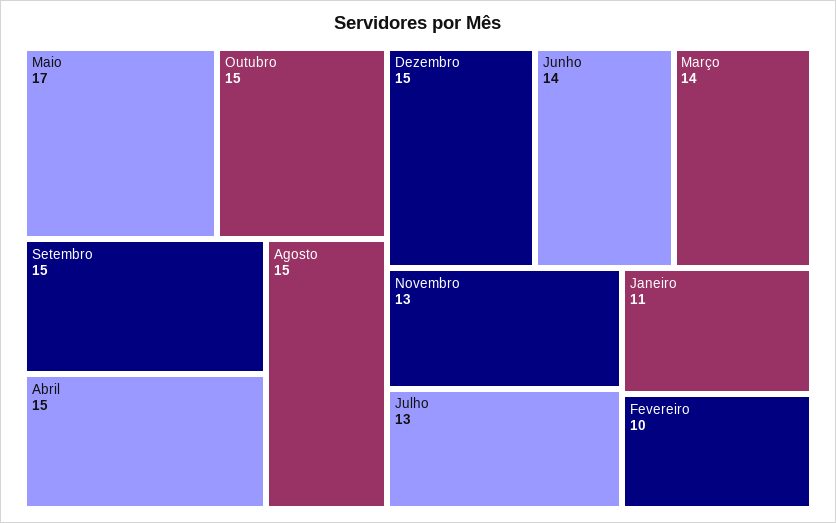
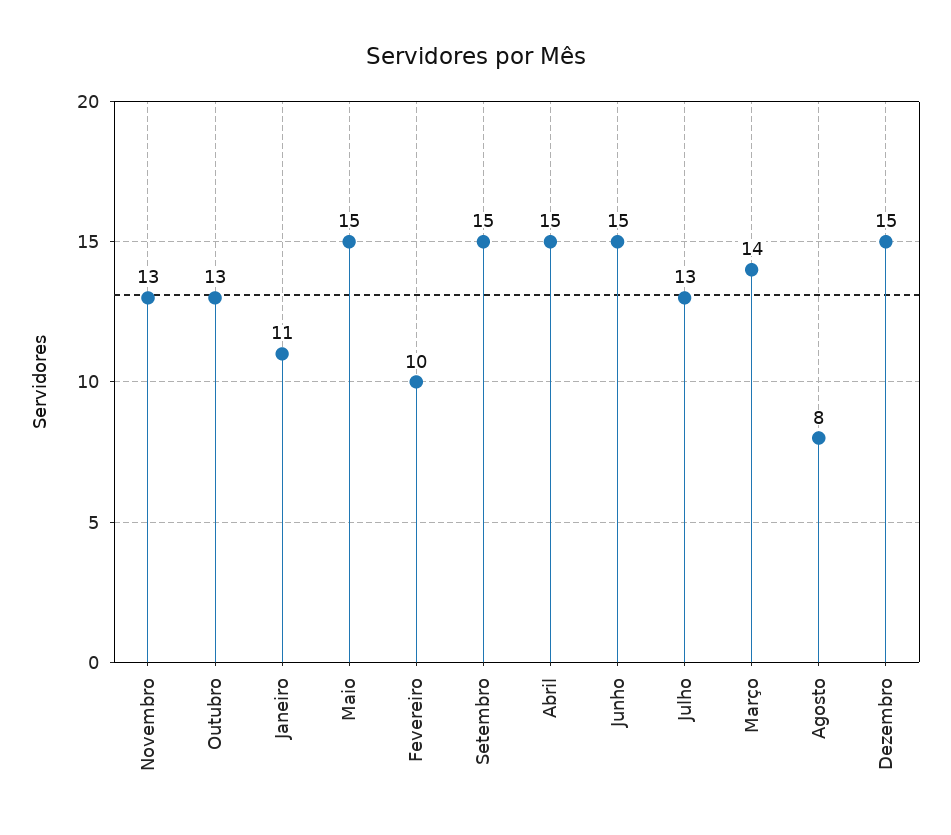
Maio: 17 -> 15
Outubro: 15 -> 13
Agosto: 15 -> 8
Junho: 14 -> 15

